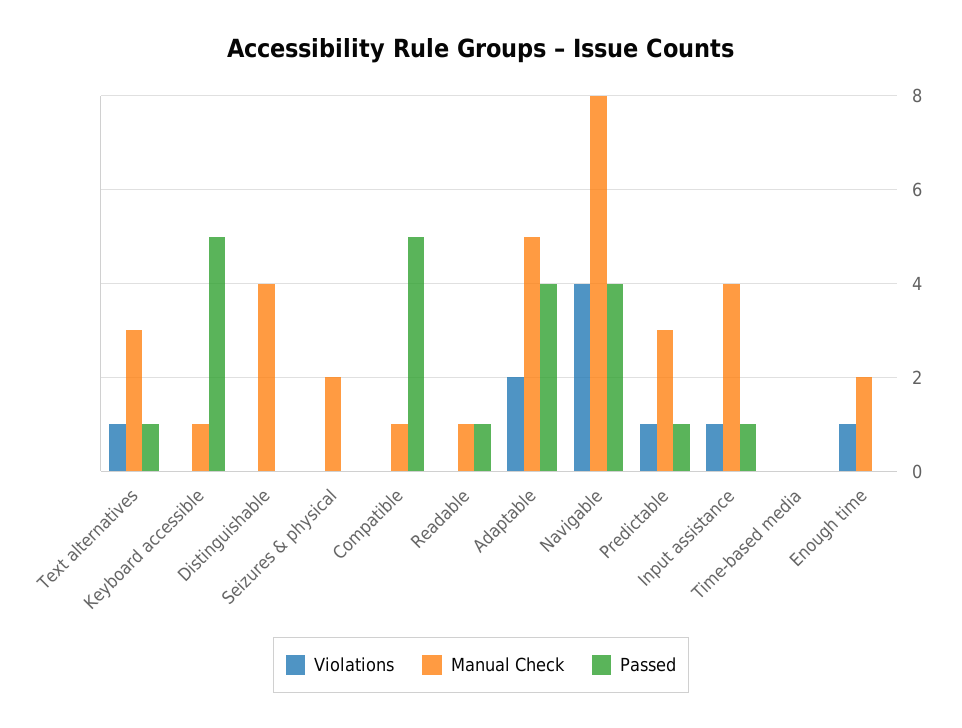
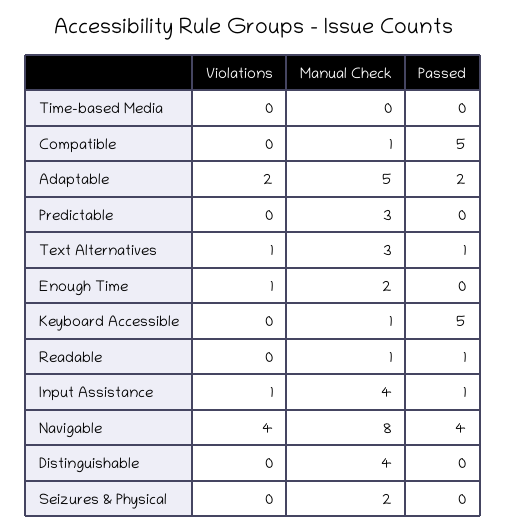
Passed, Adaptable: 4 -> 2
Violations, Predictable: 1 -> 0
Passed, Predictable: 1 -> 0

